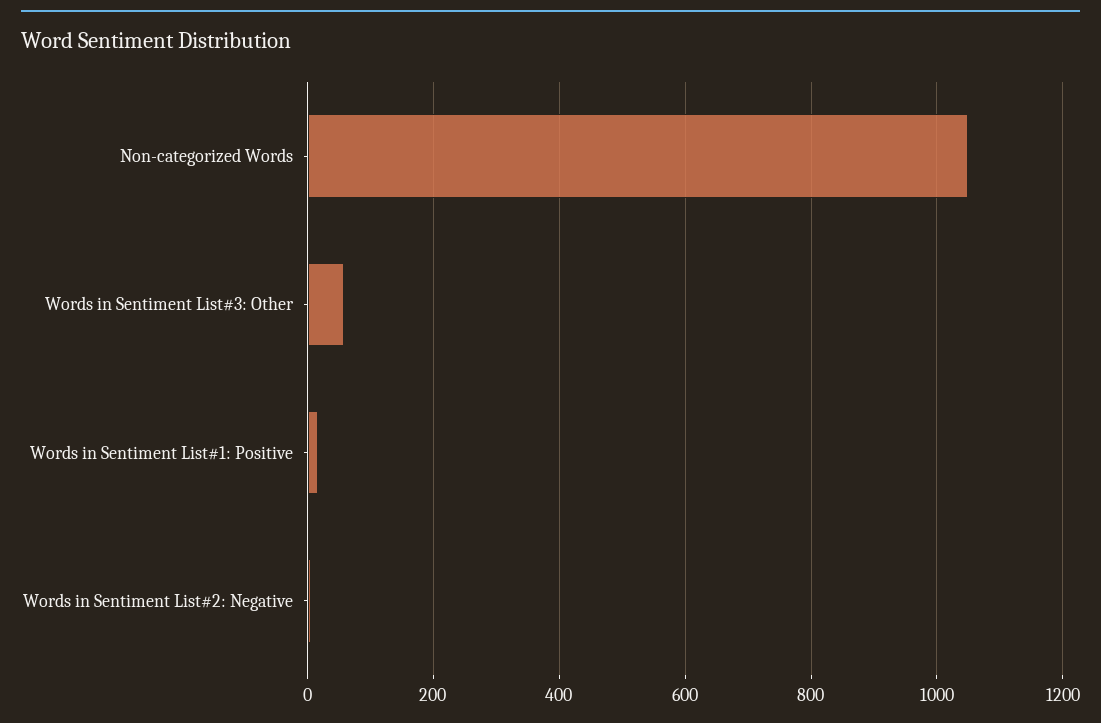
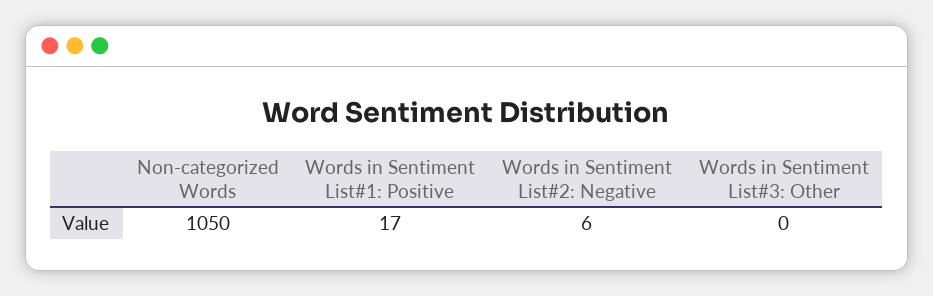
Words in Sentiment List#3: Other: 60 -> 0

